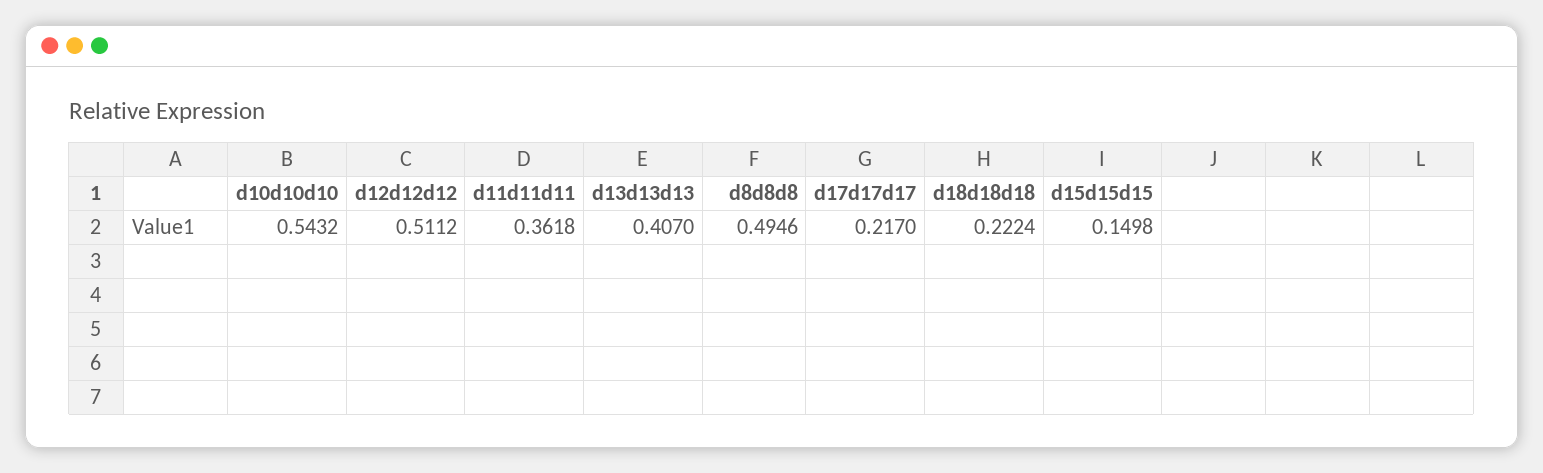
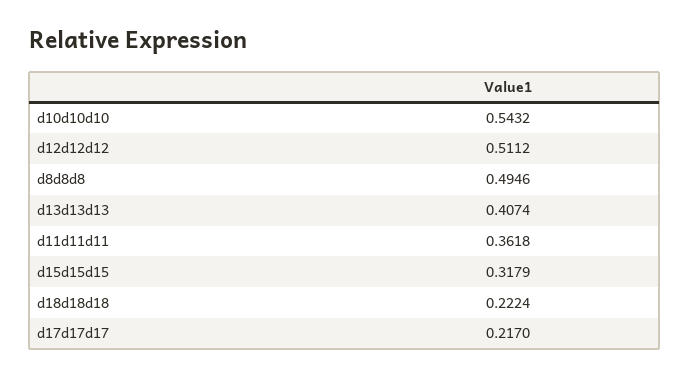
d13d13d13: 0.407 -> 0.4074
d15d15d15: 0.1498 -> 0.3179

